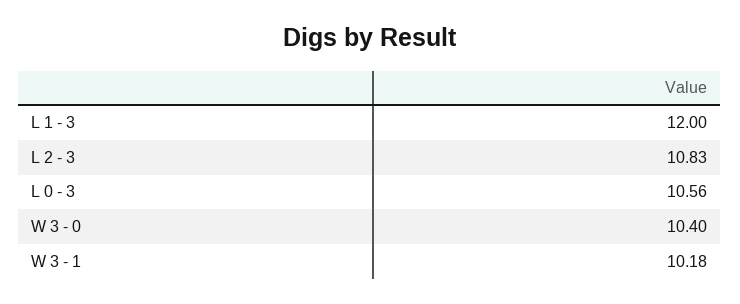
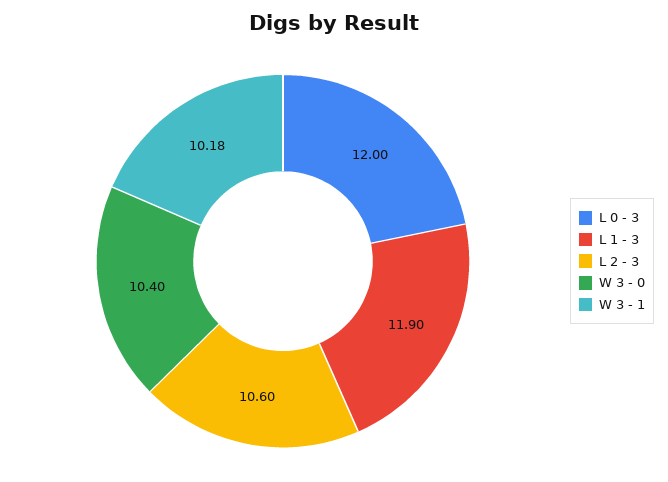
L 1 - 3: 12 -> 11.9
L 2 - 3: 10.83 -> 10.6
L 0 - 3: 10.56 -> 12

